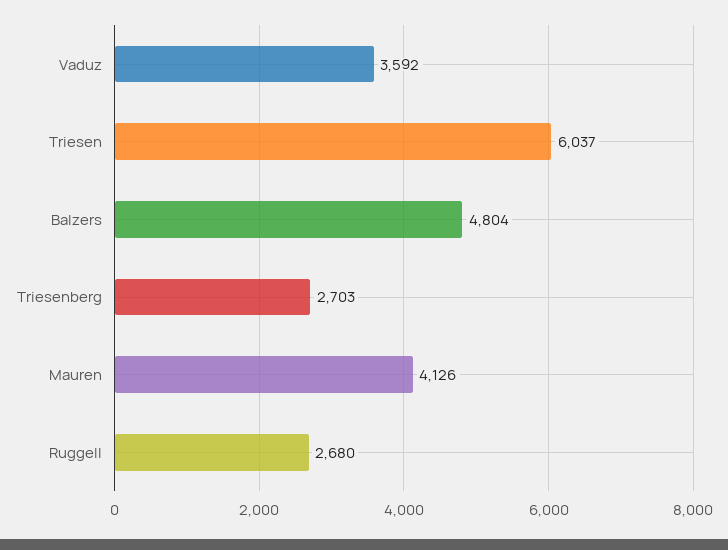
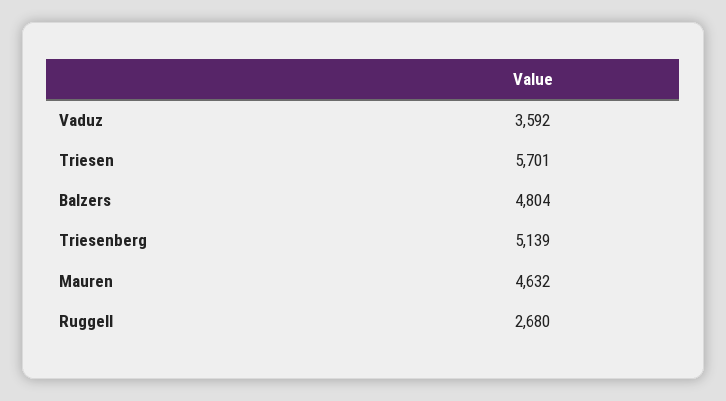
Triesen: 6037 -> 5701
Triesenberg: 2703 -> 5139
Mauren: 4126 -> 4632

